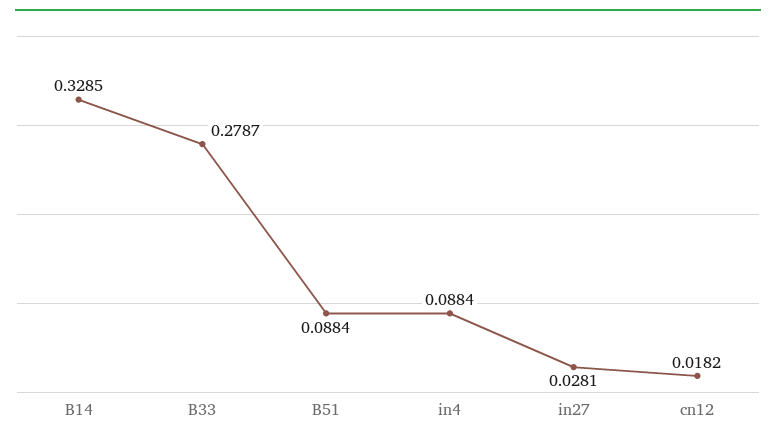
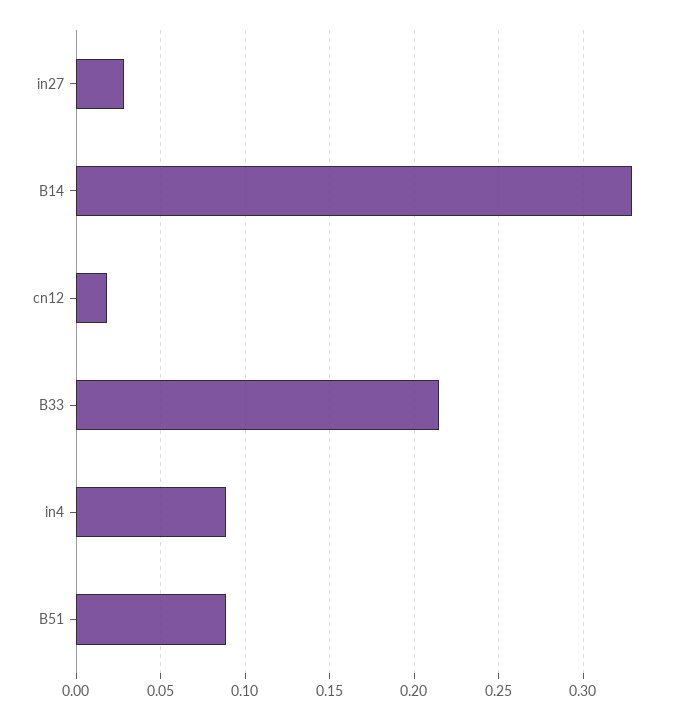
B33: 0.2787 -> 0.215

